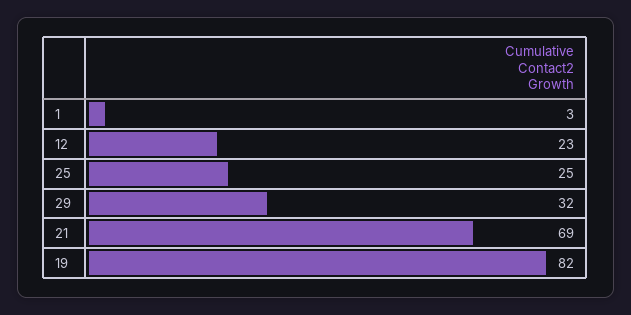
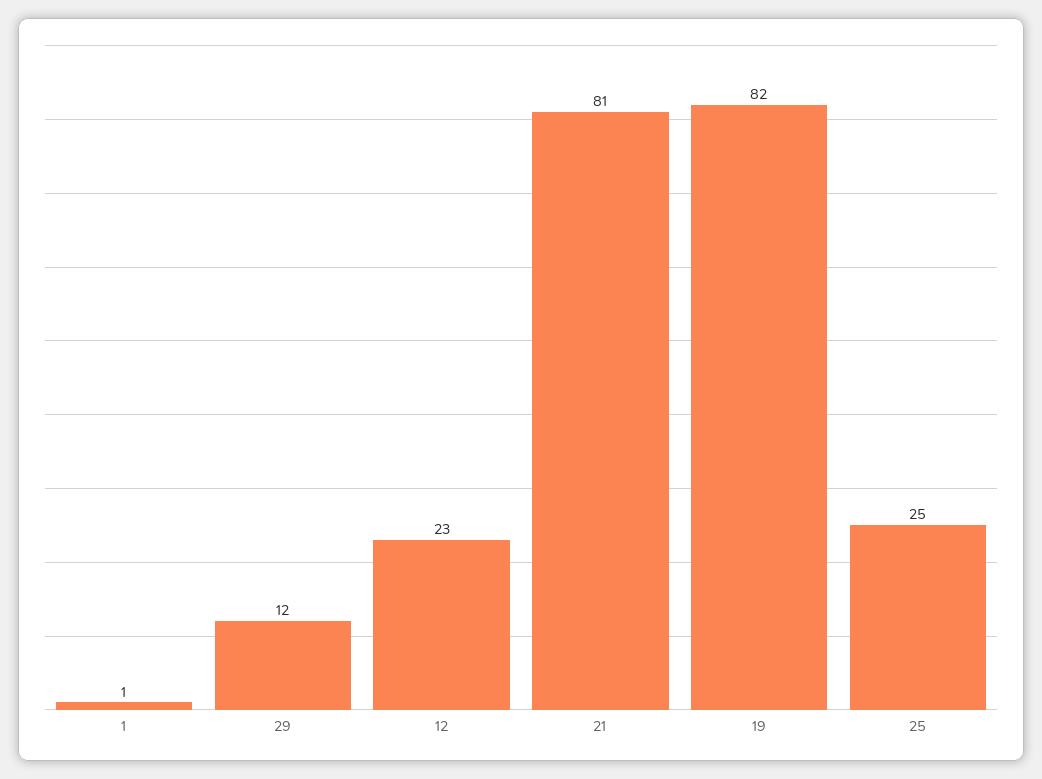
1: 3 -> 1
29: 32 -> 12
21: 69 -> 81

